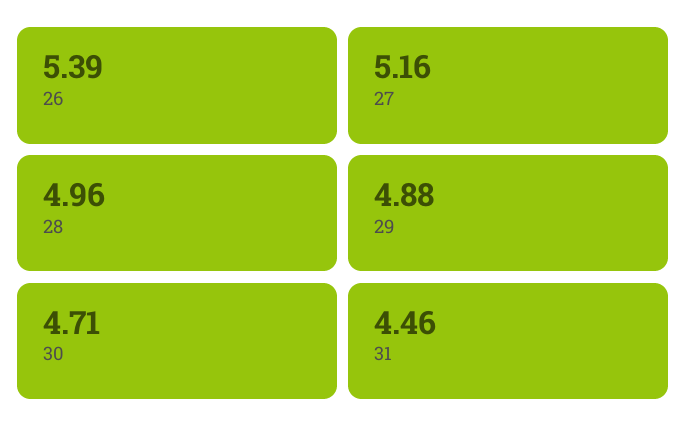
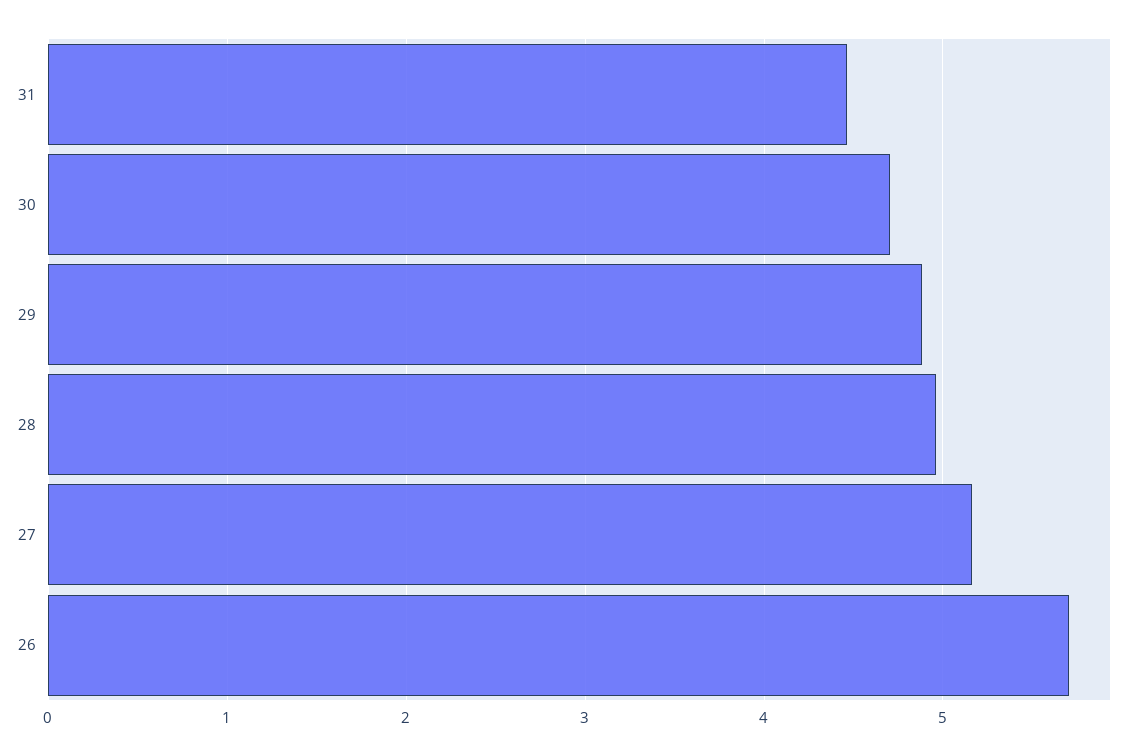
26: 5.39 -> 5.7

